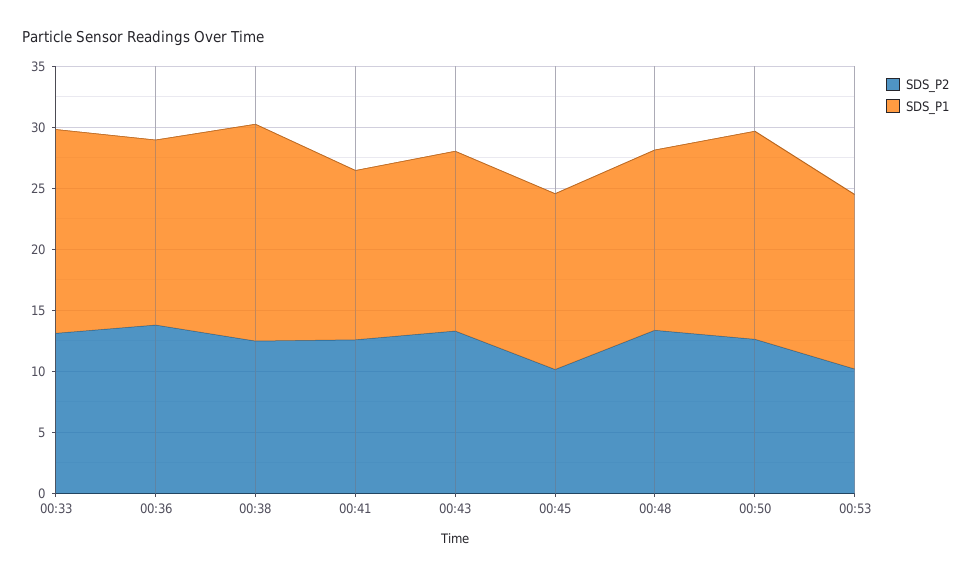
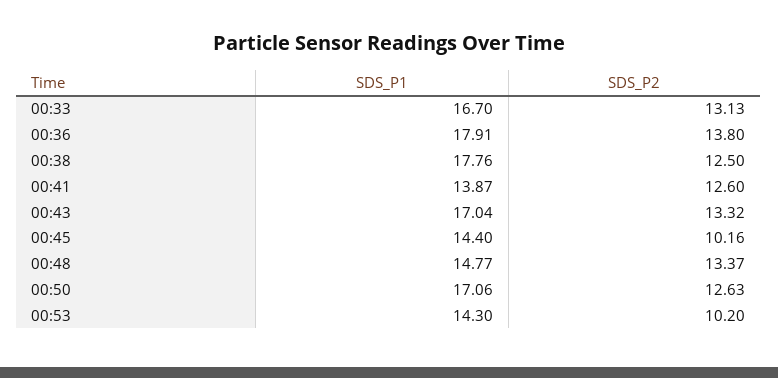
SDS_P1, 00:36: 15 -> 17.91
SDS_P1, 00:43: 15 -> 17.04

